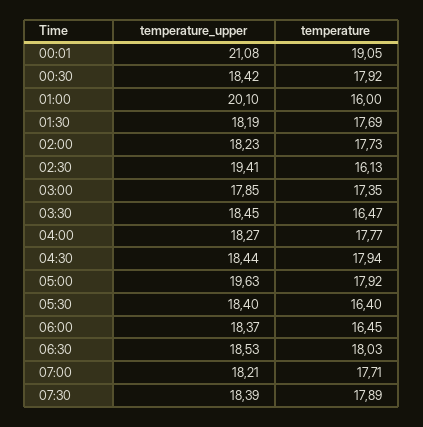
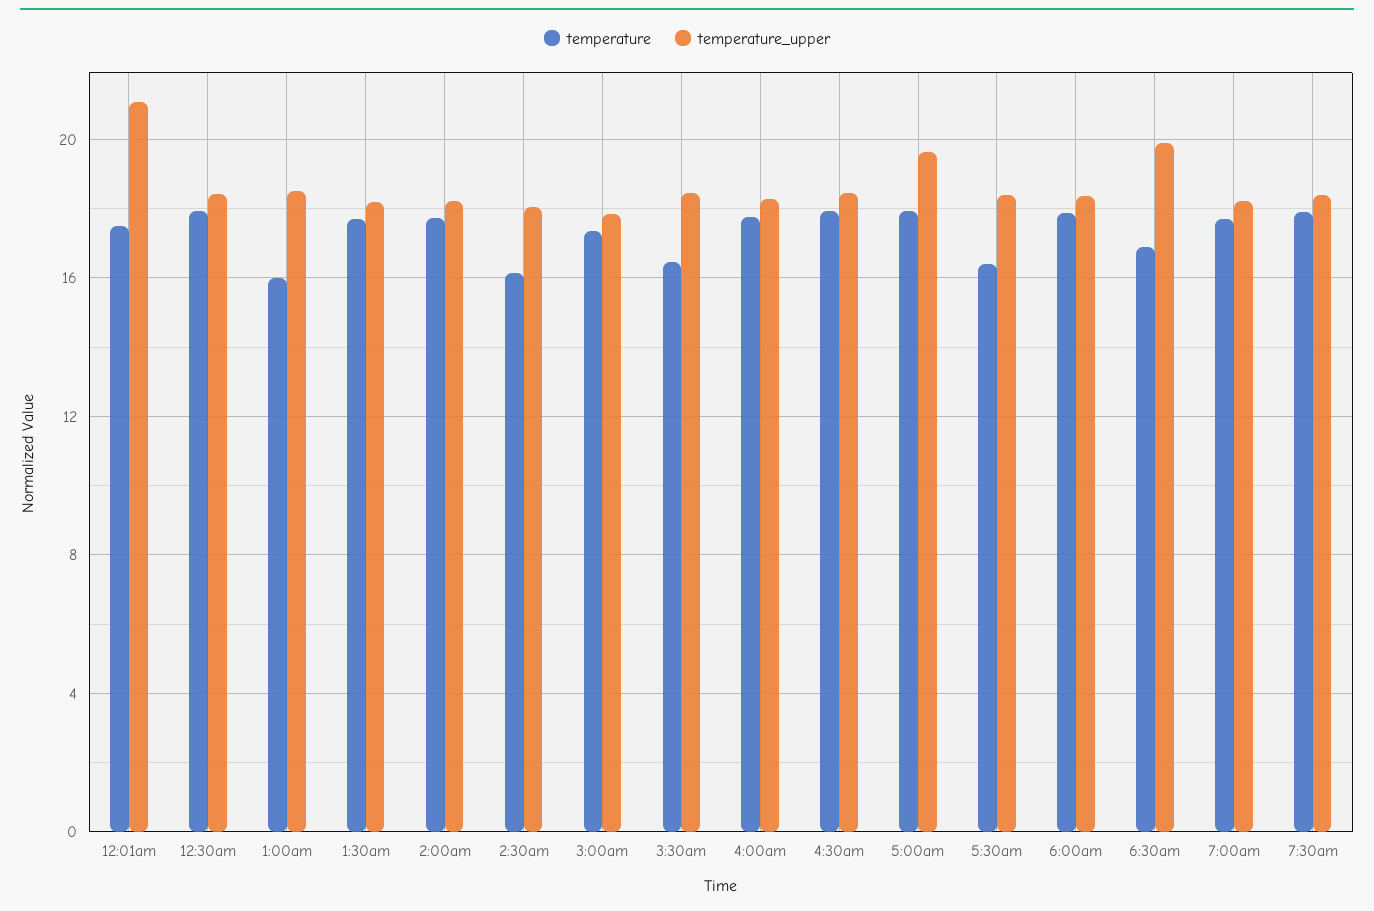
temperature, 00:01: 19.05 -> 17.5
temperature_upper, 01:00: 20.1 -> 18.5
temperature_upper, 02:30: 19.41 -> 18
temperature, 06:00: 16.45 -> 18
temperature_upper, 06:30: 18.53 -> 20
temperature, 06:30: 18.03 -> 17

